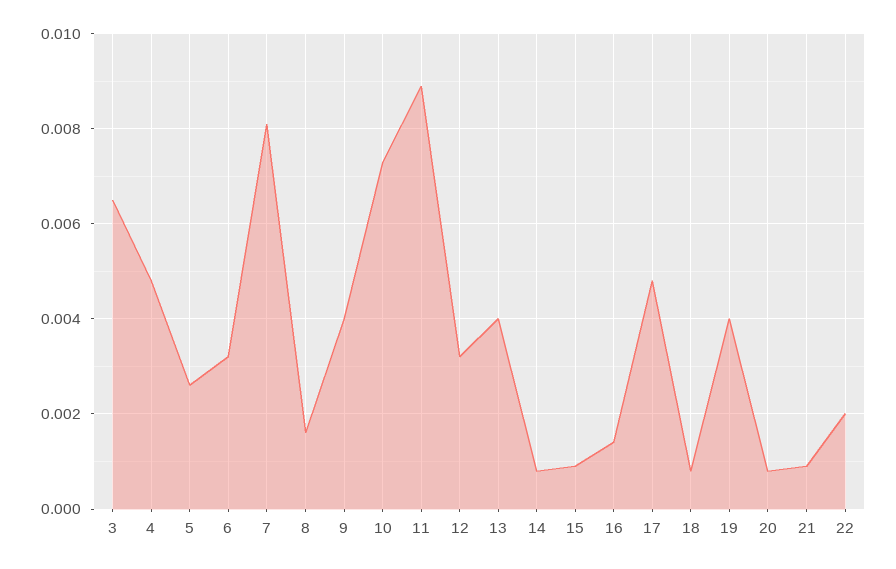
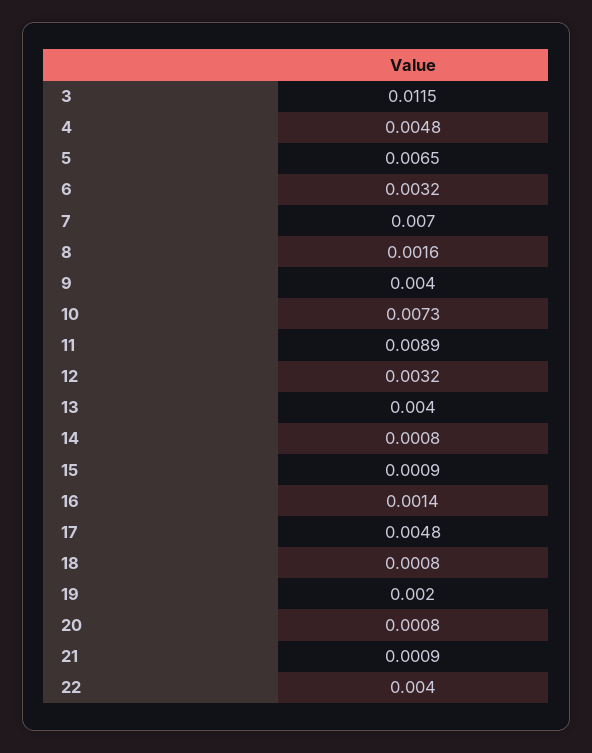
3: 0.0065 -> 0.0115
5: 0.0025 -> 0.0065
7: 0.008 -> 0.007
19: 0.004 -> 0.002
22: 0.002 -> 0.004

